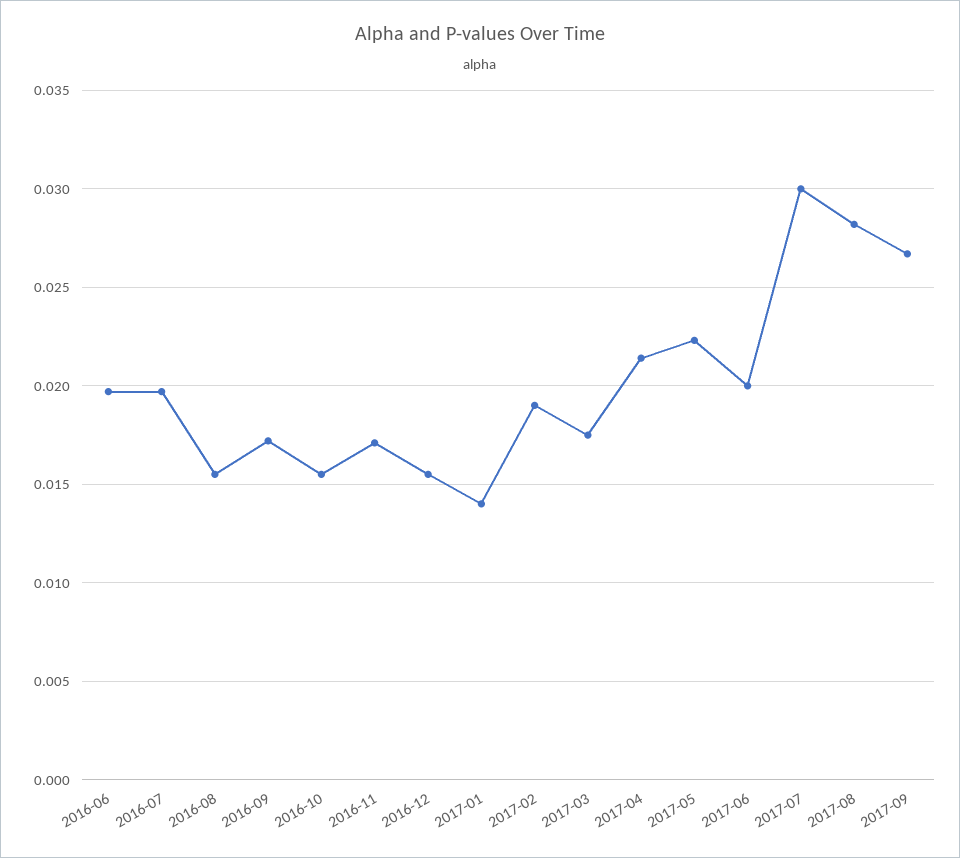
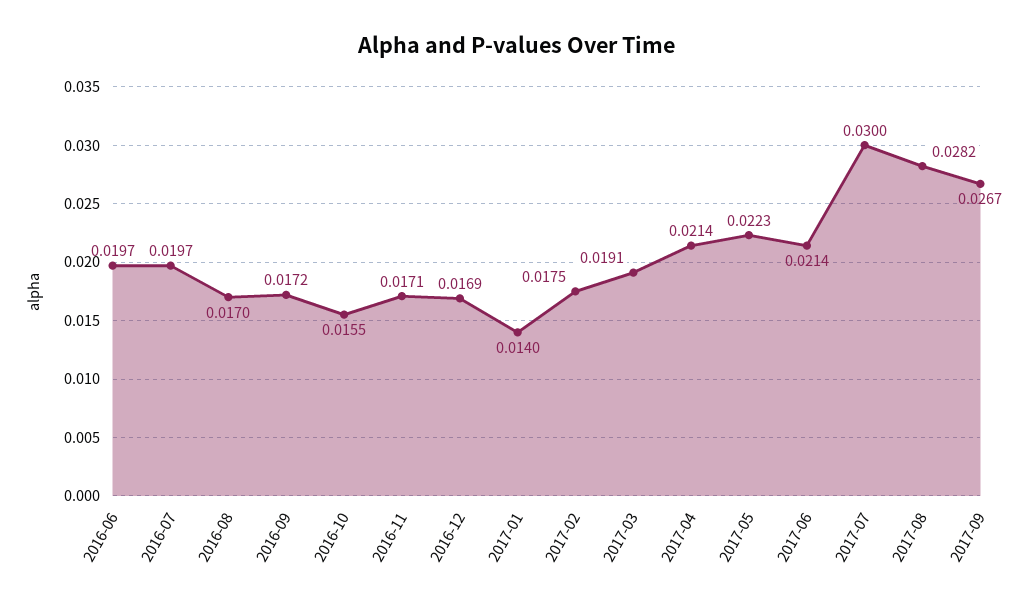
2016-08: 0.0155 -> 0.017
2016-12: 0.0155 -> 0.0169
2017-02: 0.019 -> 0.0175
2017-03: 0.0175 -> 0.0191
2017-06: 0.02 -> 0.0214

